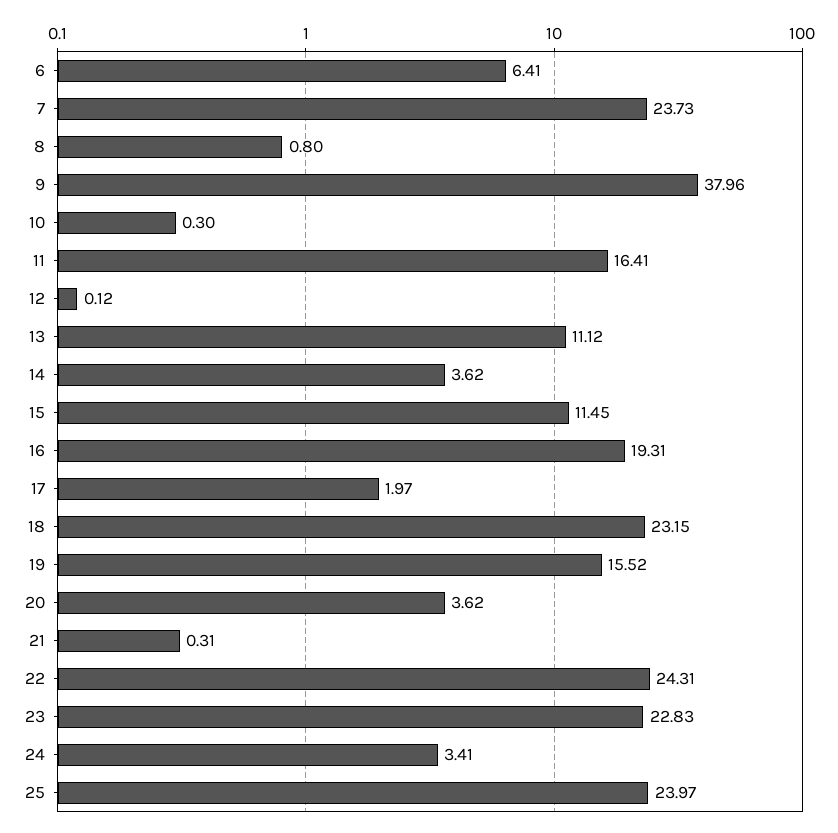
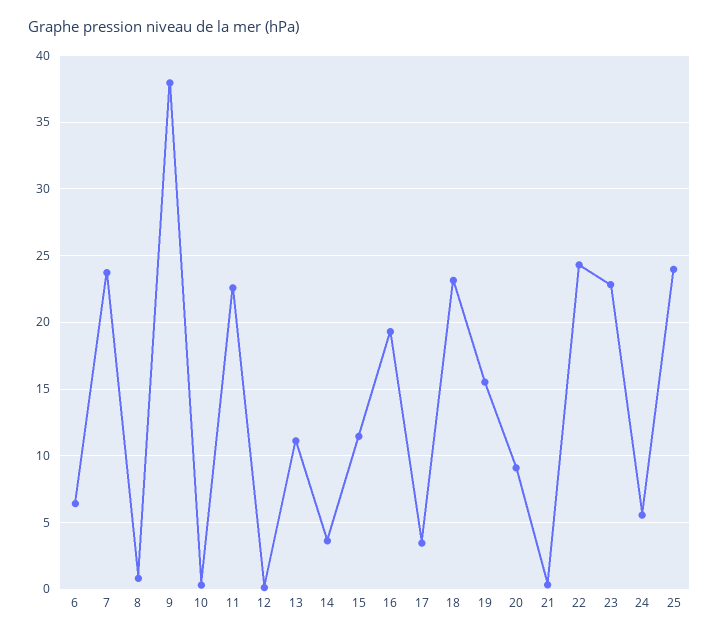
11: 16.41 -> 22.5
17: 1.97 -> 3.5
20: 3.62 -> 9
24: 3.41 -> 5.5

